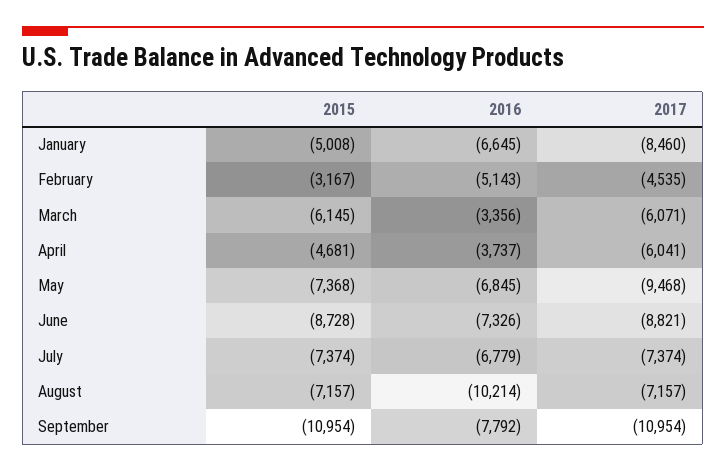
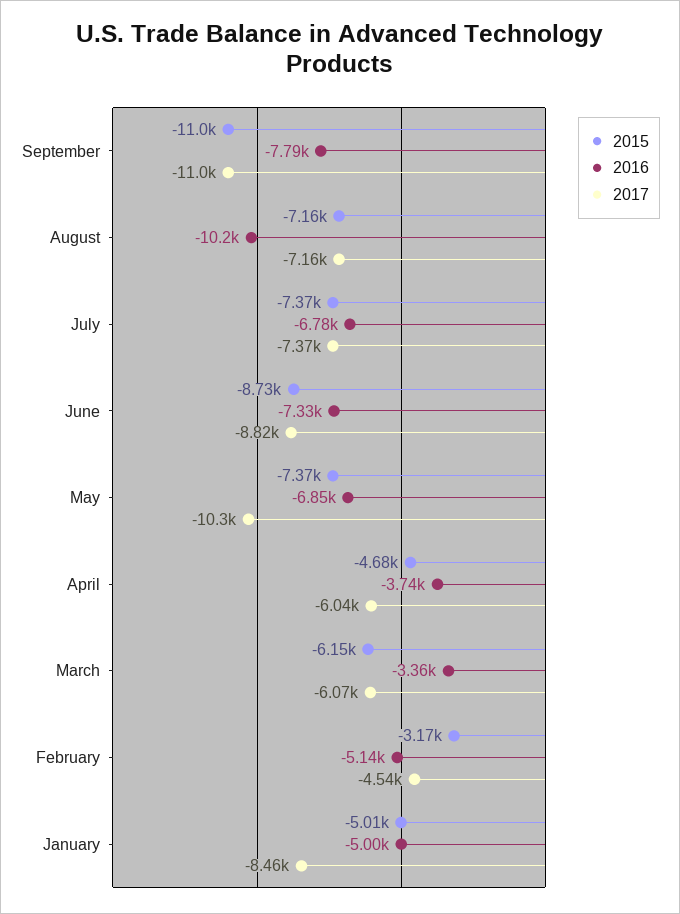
2016, January: -6645 -> -5000
2017, May: -9468 -> -10300

